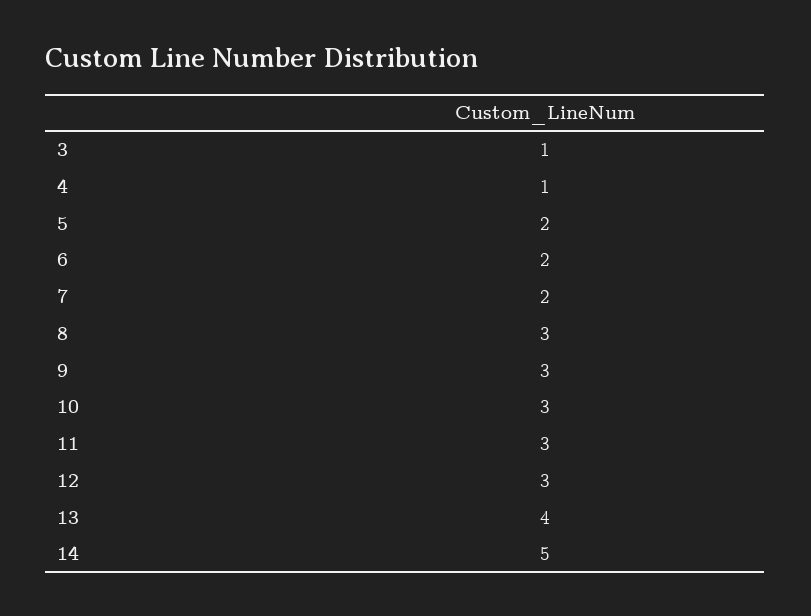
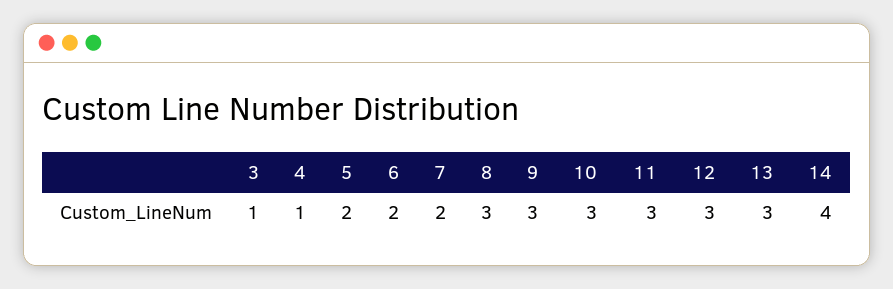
13: 4 -> 3
14: 5 -> 4

